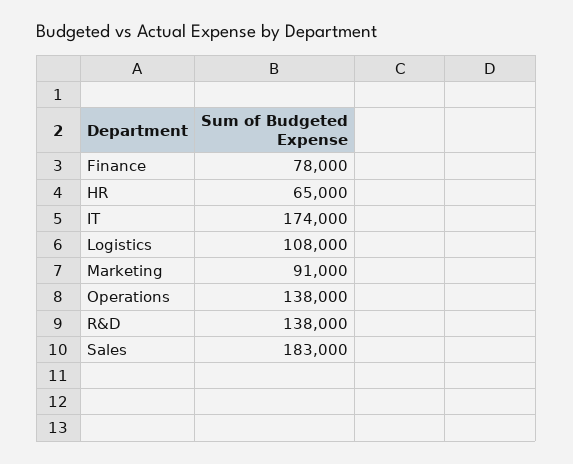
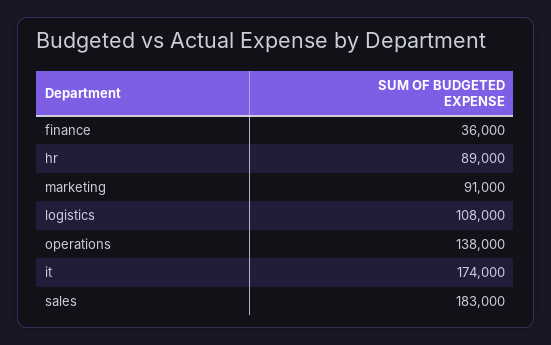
Finance: 78000 -> 36000
HR: 65000 -> 89000
R&D: 138000 -> none

